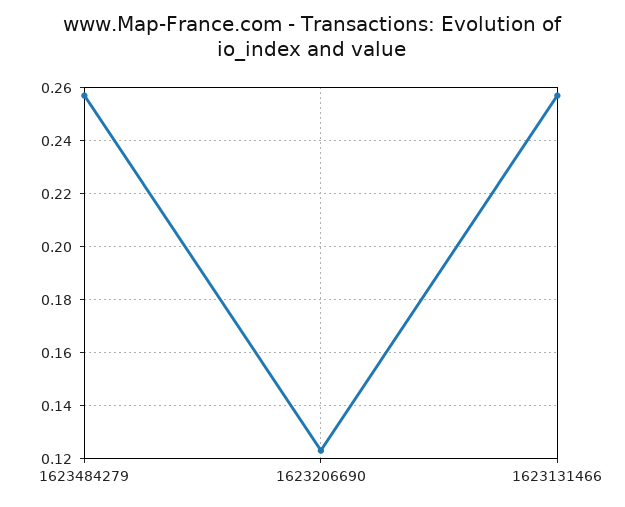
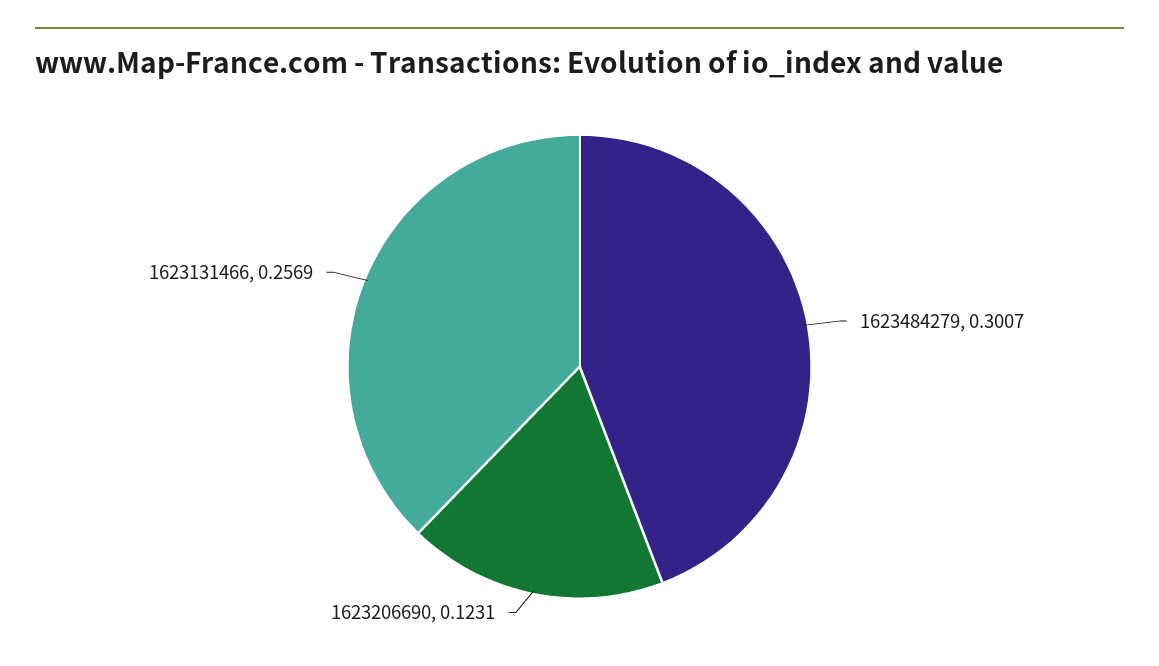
1623484279: 0.2575 -> 0.3007

